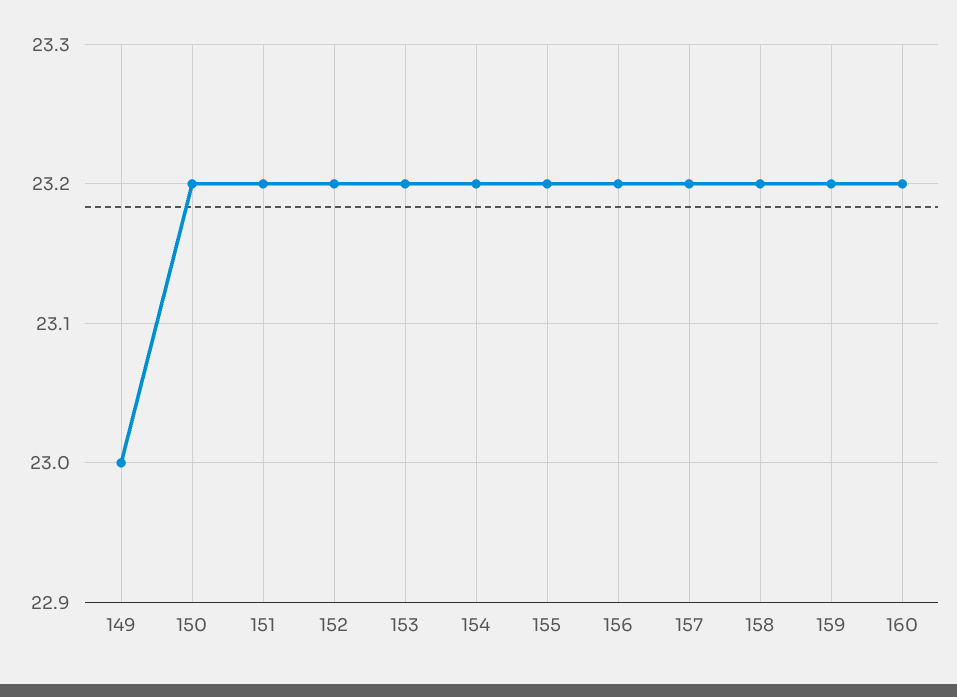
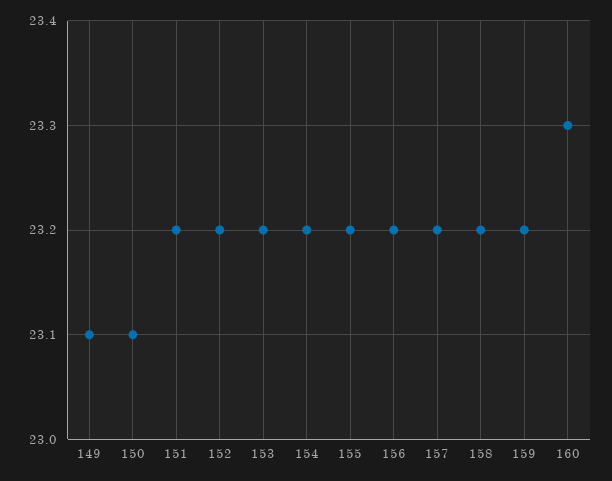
149: 23 -> 23.1
150: 23.2 -> 23.1
160: 23.2 -> 23.3

